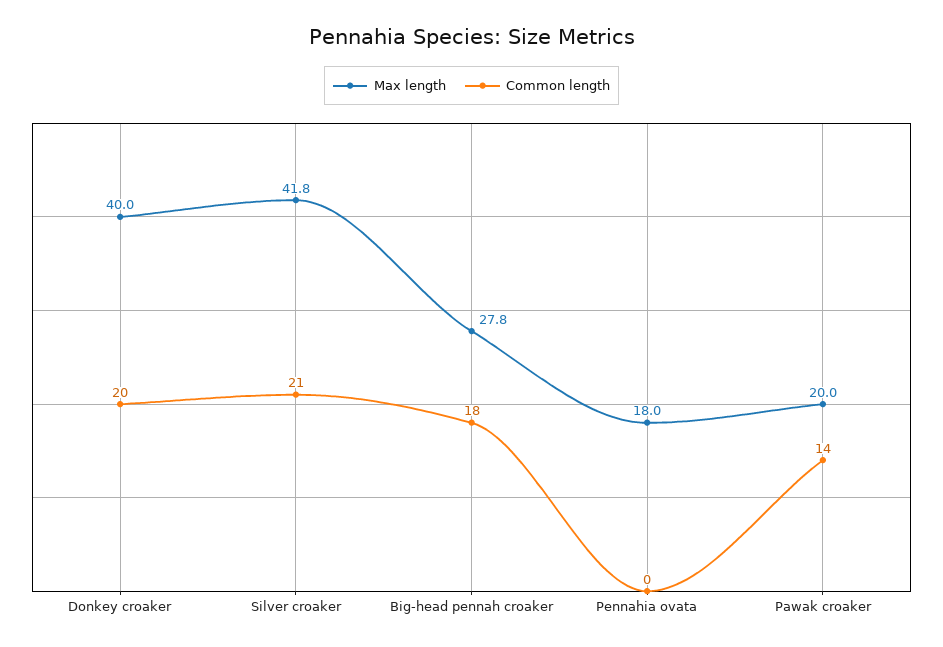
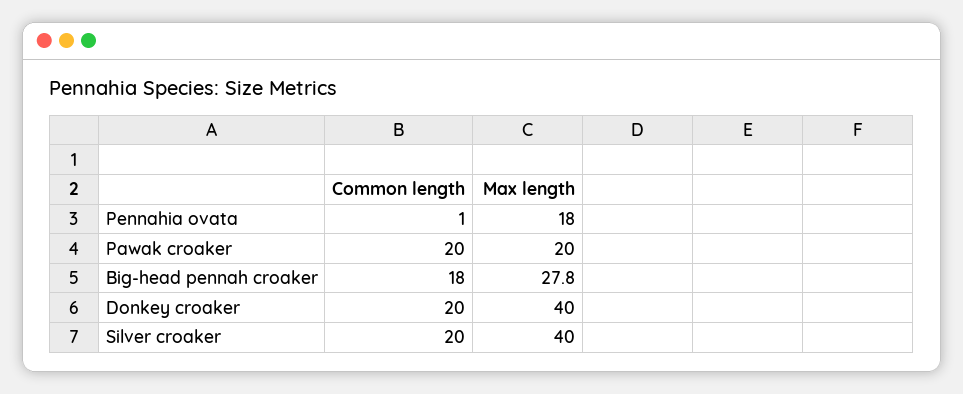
Max length, Silver croaker: 41.8 -> 40
Common length, Silver croaker: 21 -> 20
Common length, Pennahia ovata: 0 -> 1
Common length, Pawak croaker: 14 -> 20

